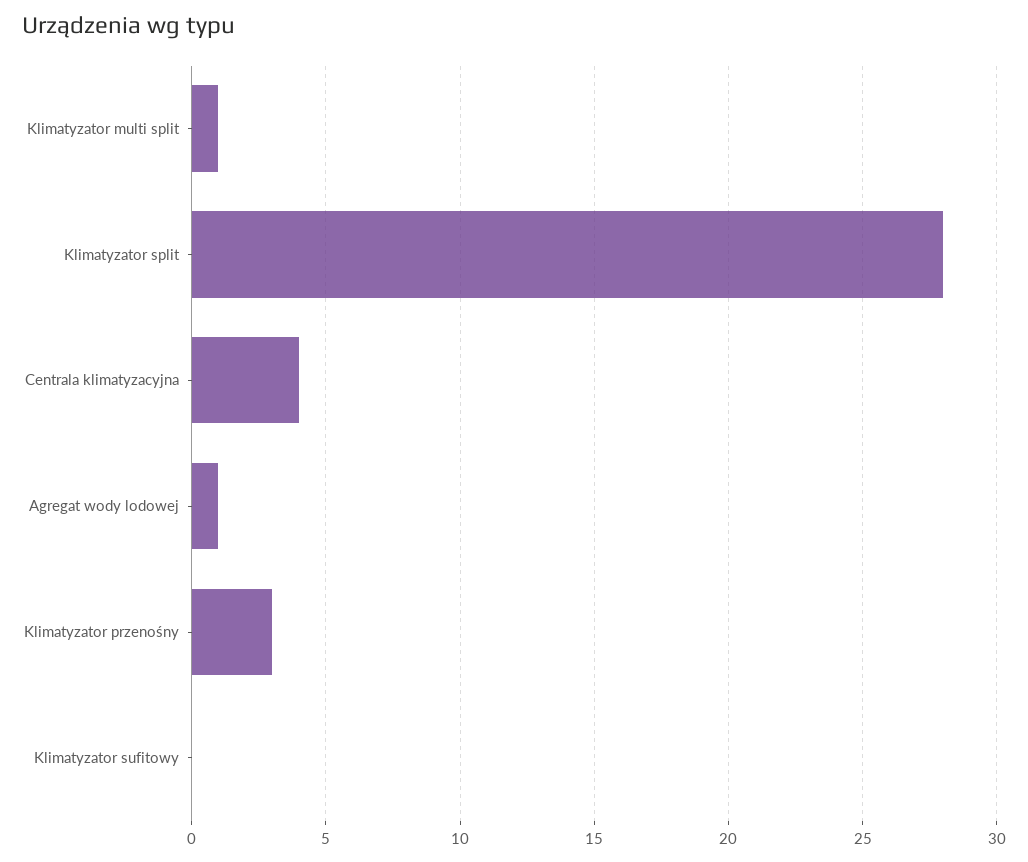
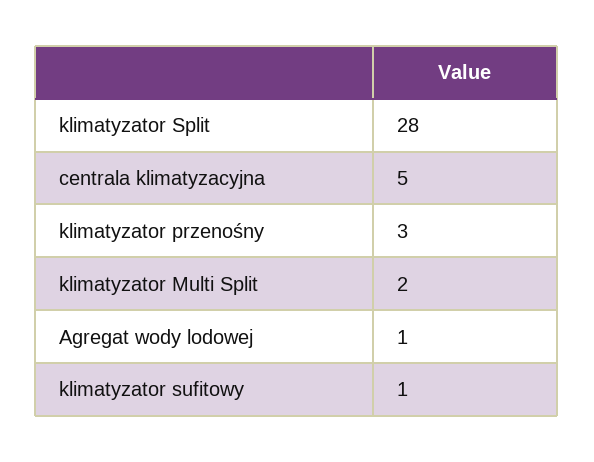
Klimatyzator multi split: 1 -> 2
Centrala klimatyzacyjna: 4 -> 5
Klimatyzator sufitowy: 0 -> 1

